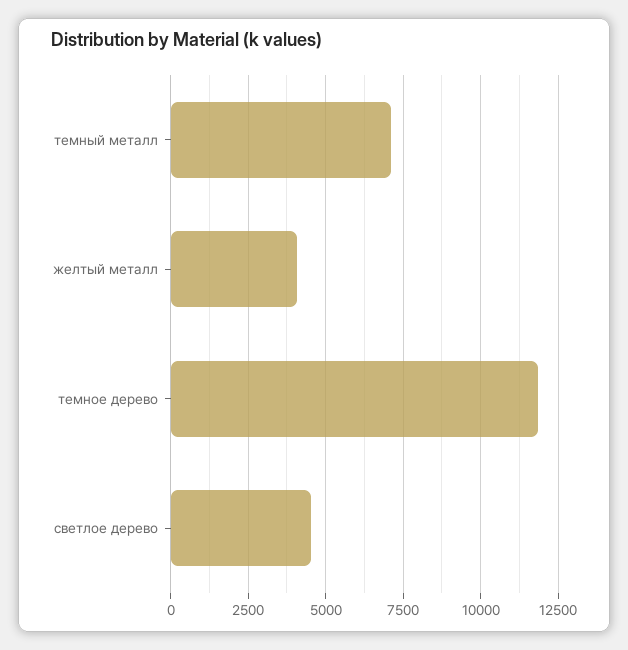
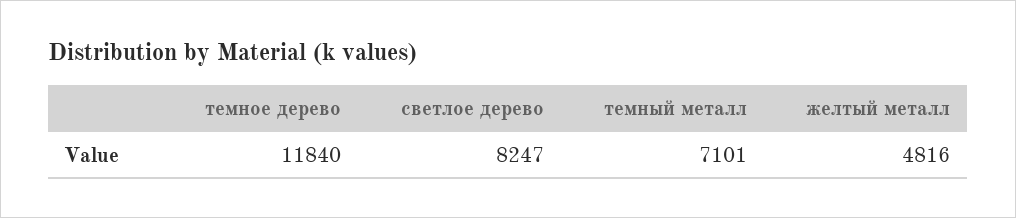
желтый металл: 4000 -> 4816
светлое дерево: 4500 -> 8247

